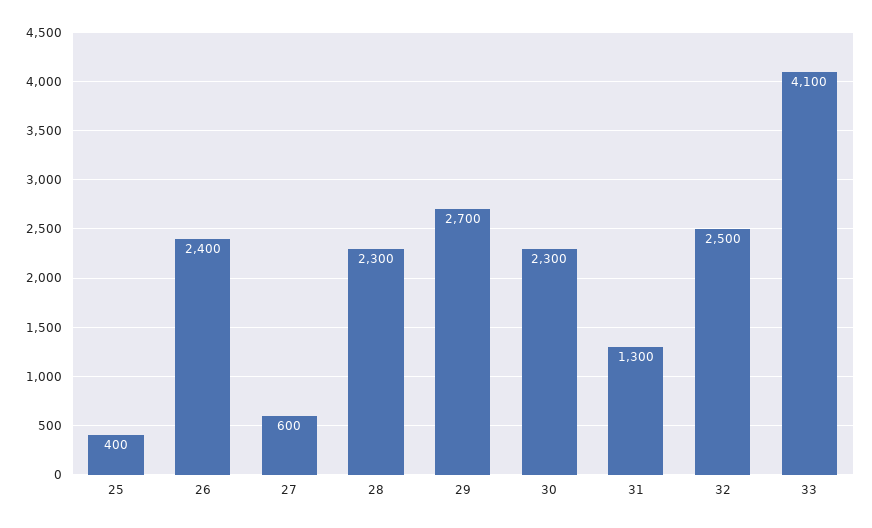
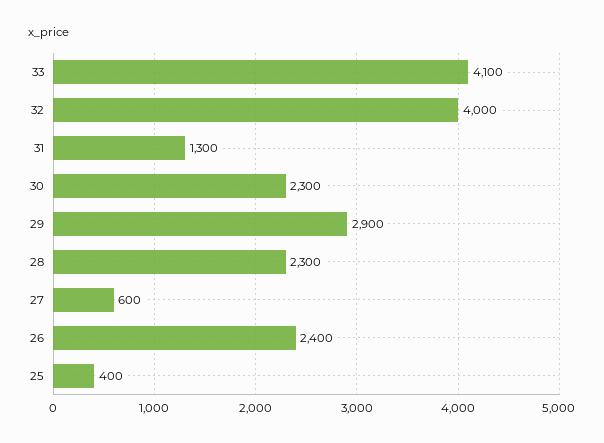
29: 2700 -> 2900
32: 2500 -> 4000

